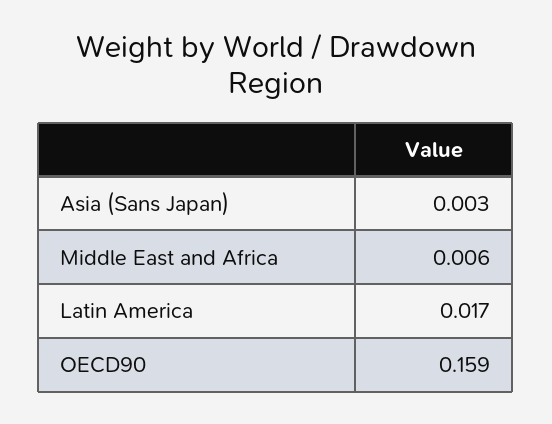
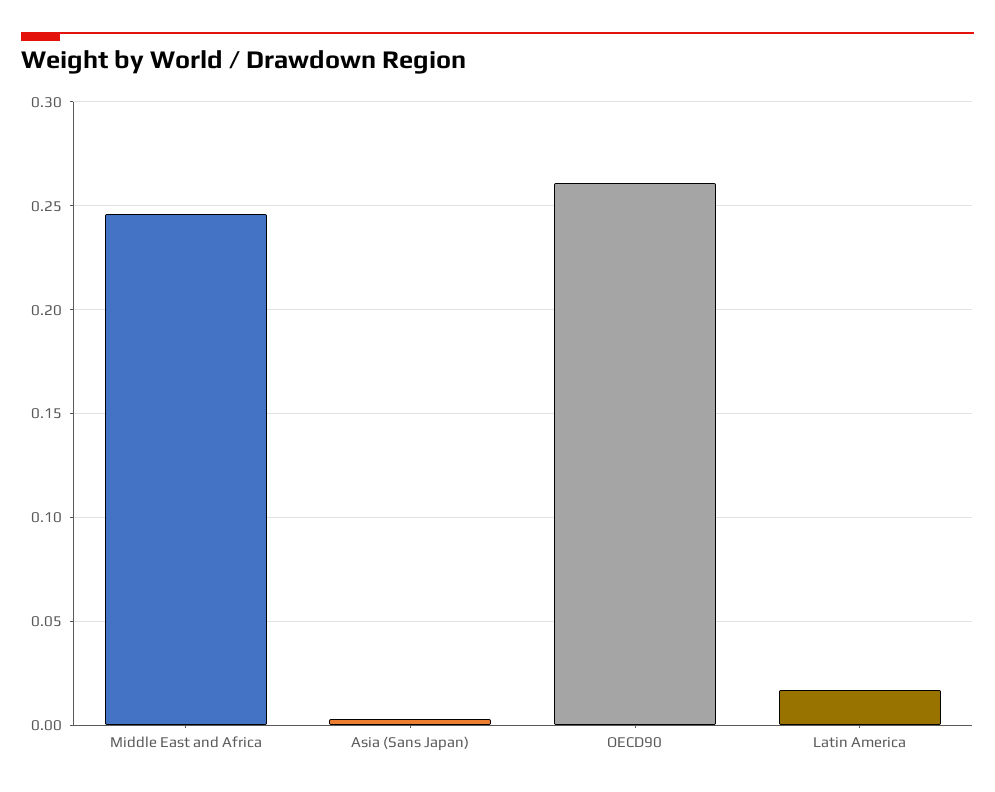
Middle East and Africa: 0.006 -> 0.245
OECD90: 0.159 -> 0.26

